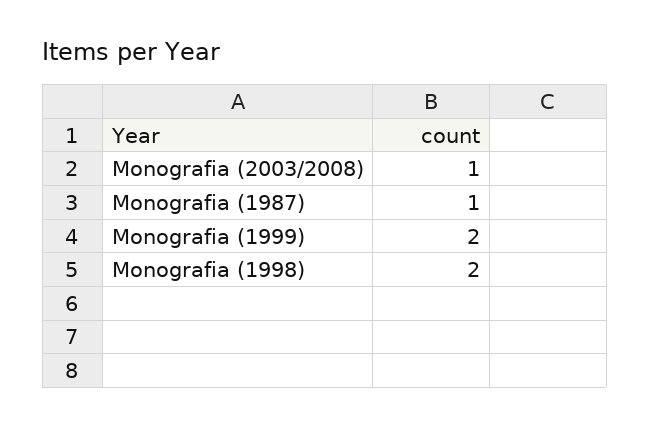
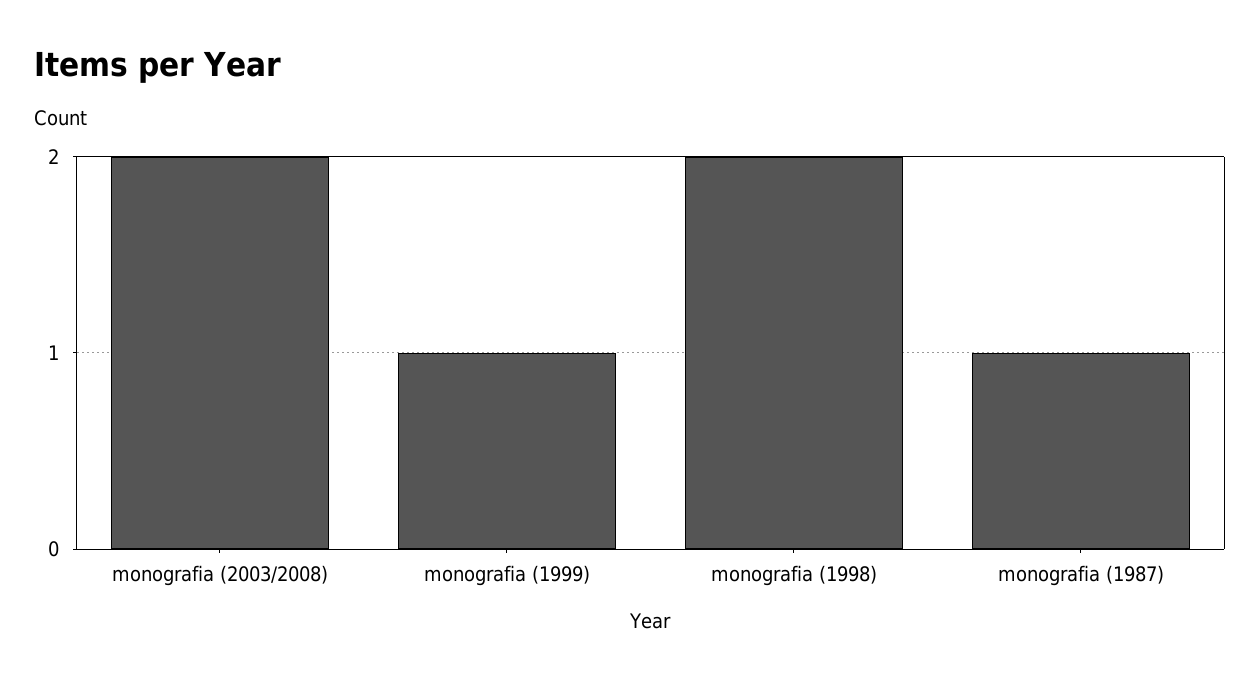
Monografia (2003/2008): 1 -> 2
Monografia (1999): 2 -> 1

